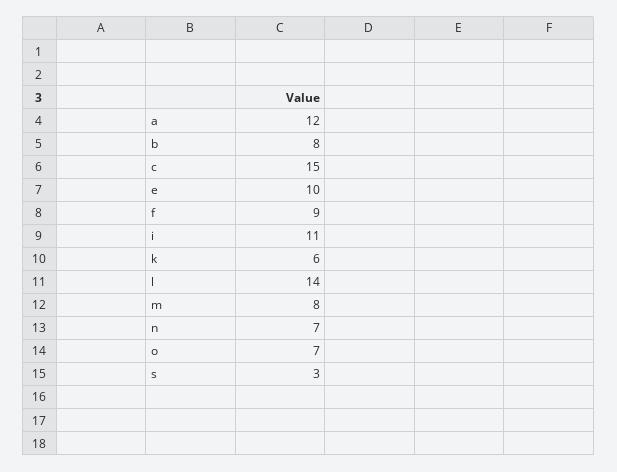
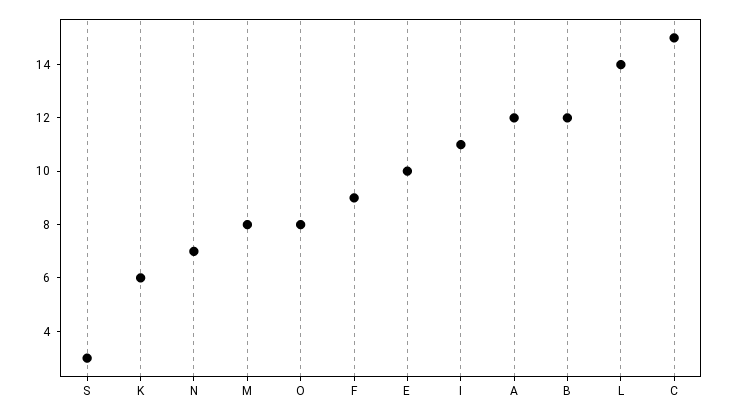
b: 8 -> 12
o: 7 -> 8

